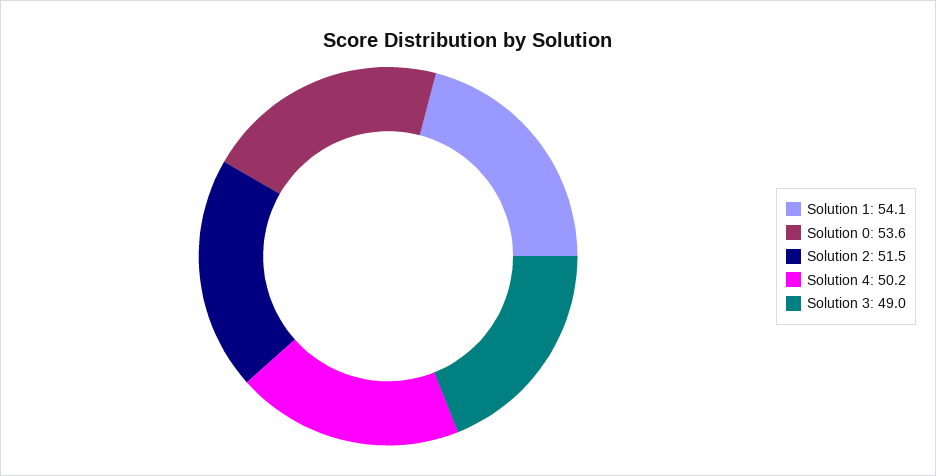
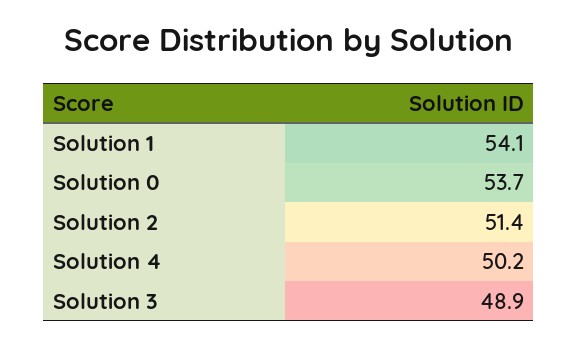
Solution 0: 53.6 -> 53.7
Solution 2: 51.5 -> 51.4
Solution 3: 49 -> 48.9

